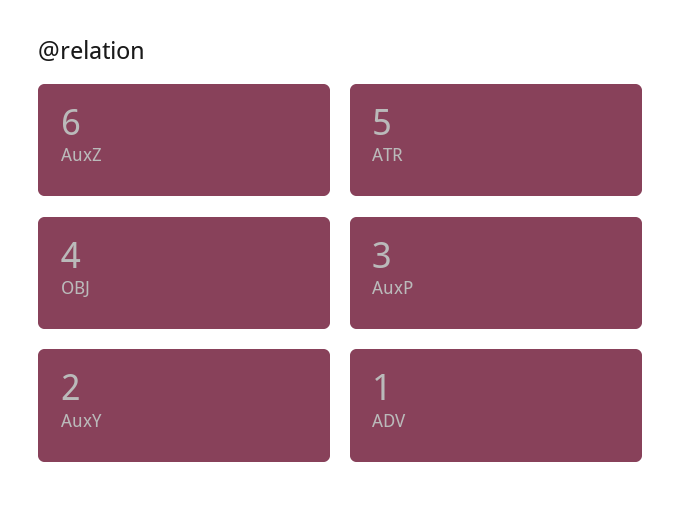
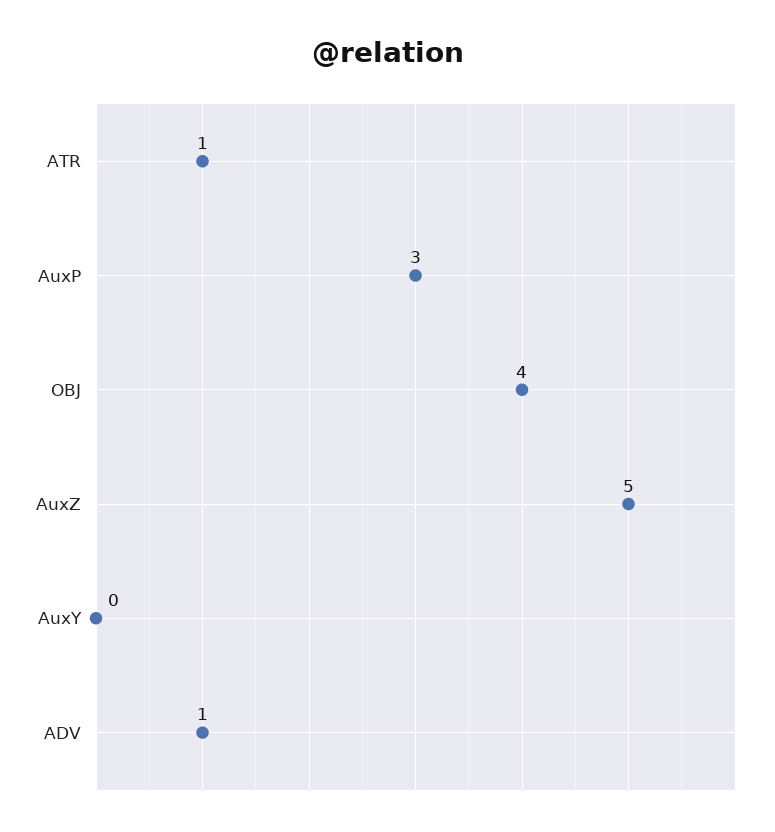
AuxZ: 6 -> 5
ATR: 5 -> 1
AuxY: 2 -> 0

